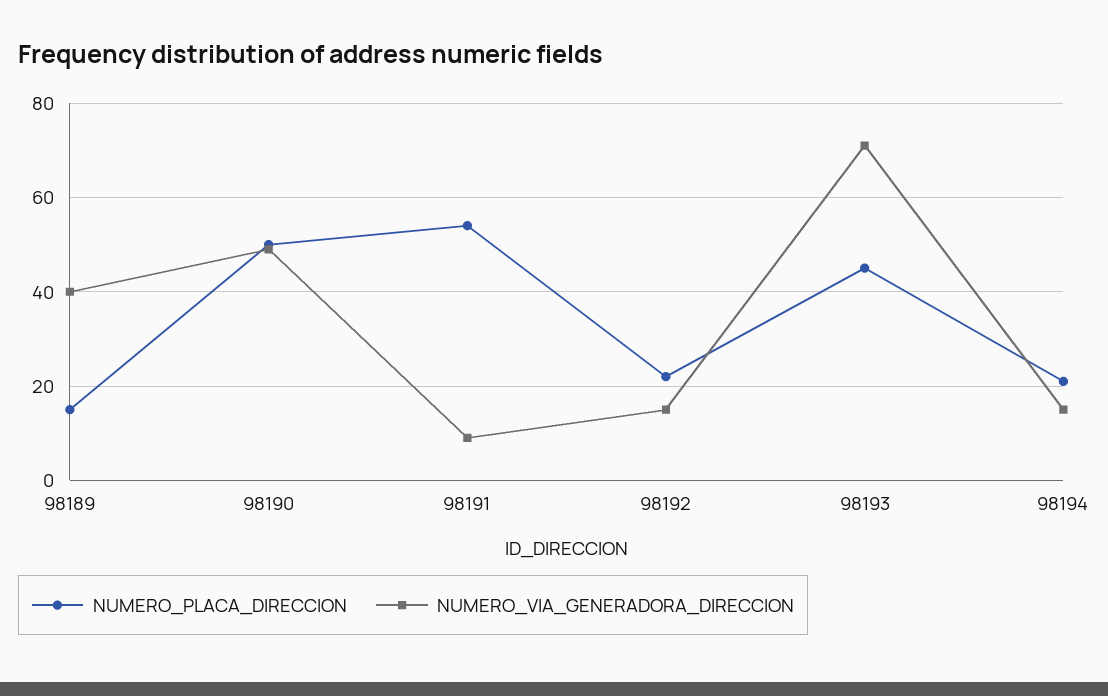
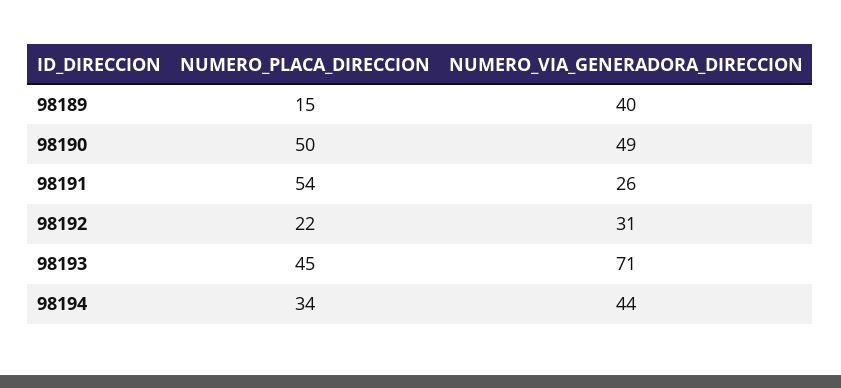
NUMERO_VIA_GENERADORA_DIRECCION, 98191: 10 -> 26
NUMERO_VIA_GENERADORA_DIRECCION, 98192: 15 -> 31
NUMERO_PLACA_DIRECCION, 98194: 20 -> 34
NUMERO_VIA_GENERADORA_DIRECCION, 98194: 15 -> 44

